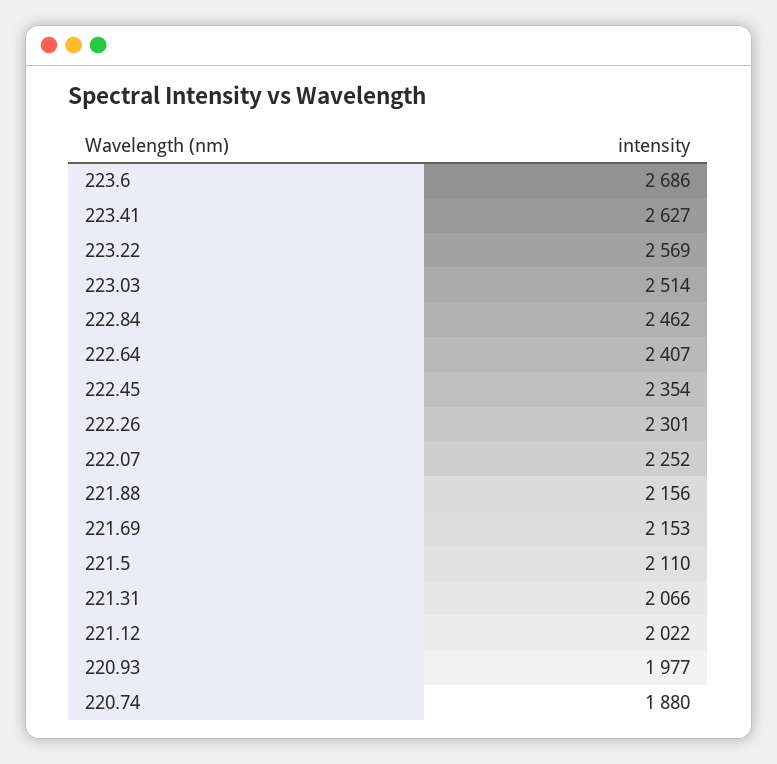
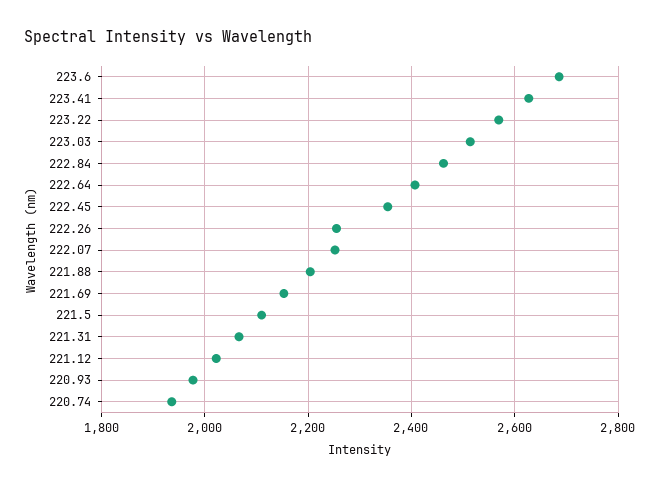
222.26: 2301 -> 2260
221.88: 2156 -> 2200
220.74: 1880 -> 1940

